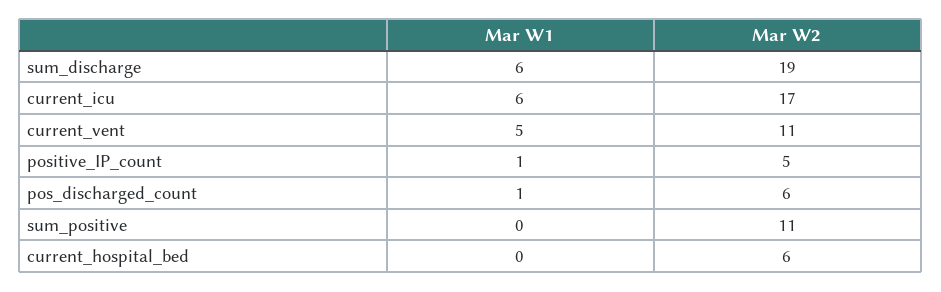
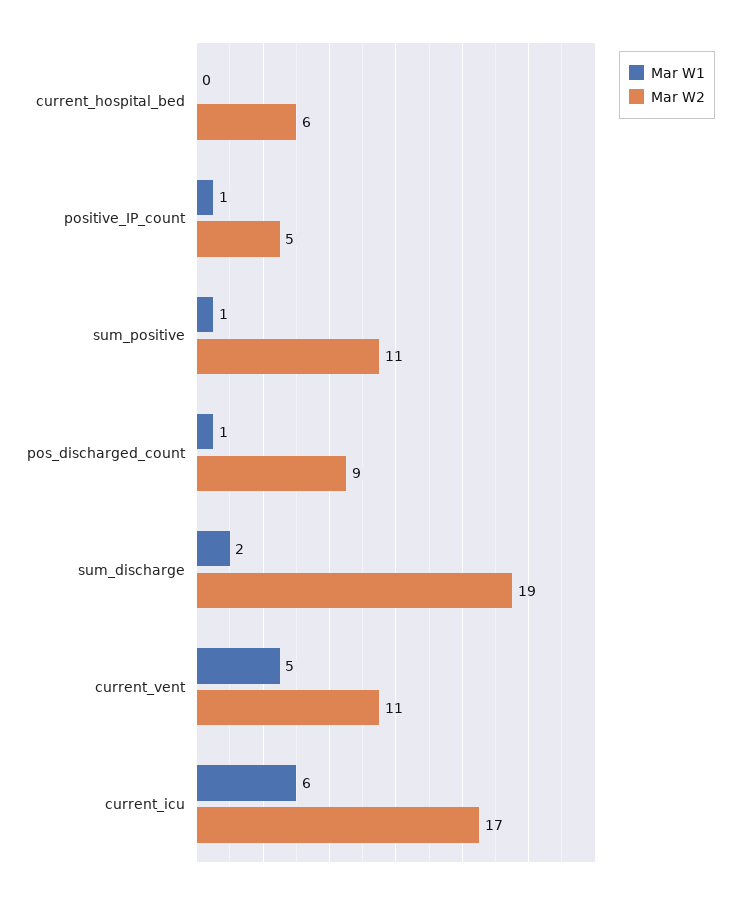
Mar W1, sum_discharge: 6 -> 2
Mar W2, pos_discharged_count: 6 -> 9
Mar W1, sum_positive: 0 -> 1

